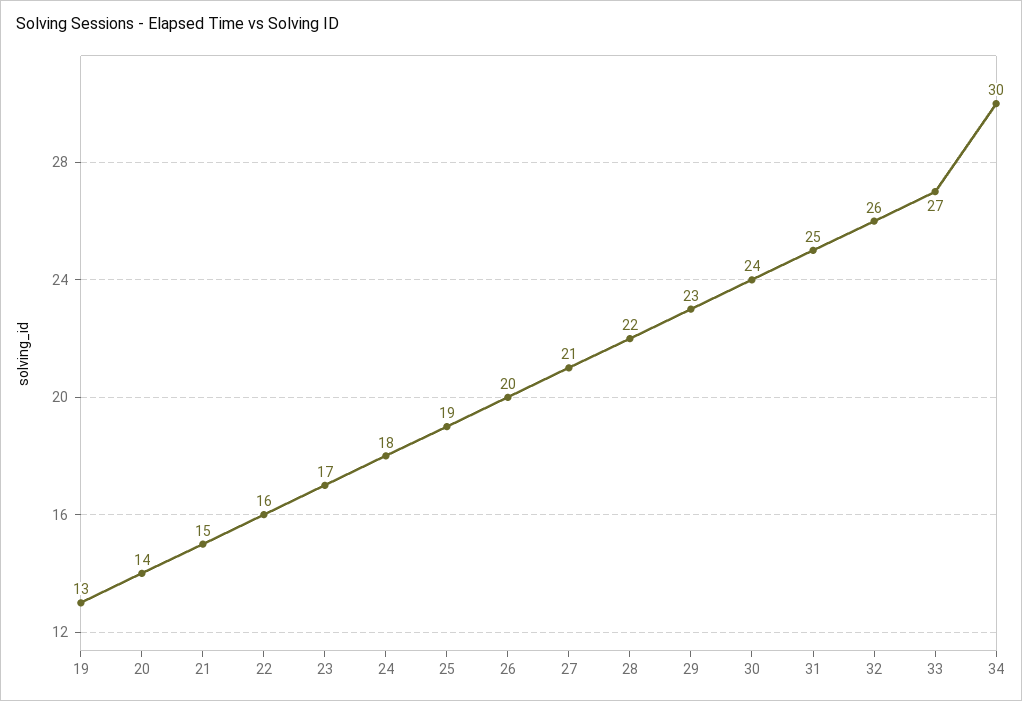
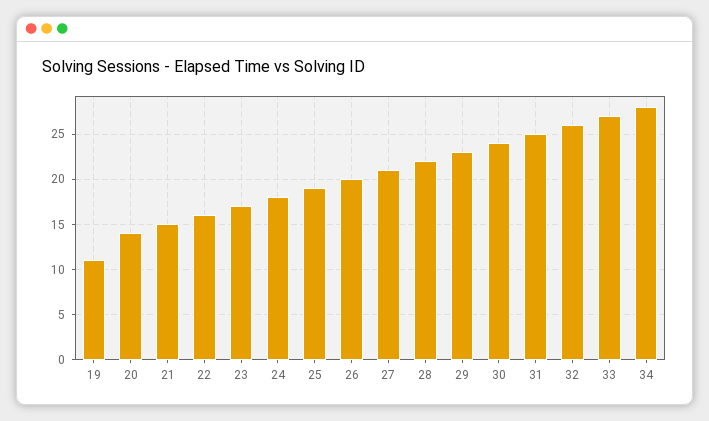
19: 13 -> 11
34: 30 -> 28

